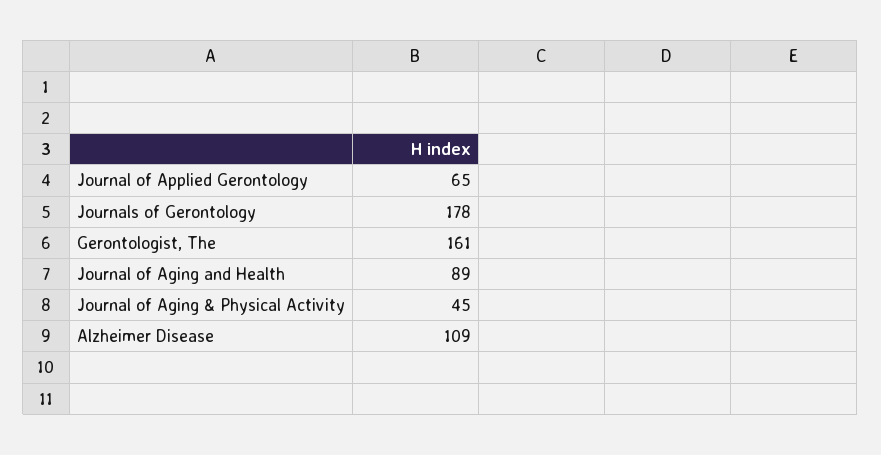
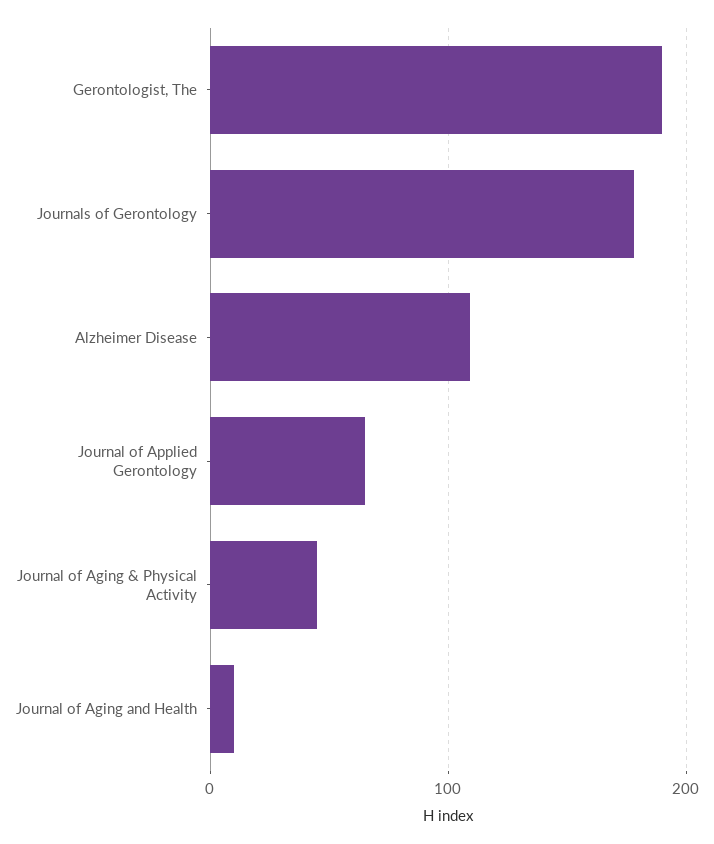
Gerontologist, The: 161 -> 190
Journal of Aging and Health: 89 -> 10

